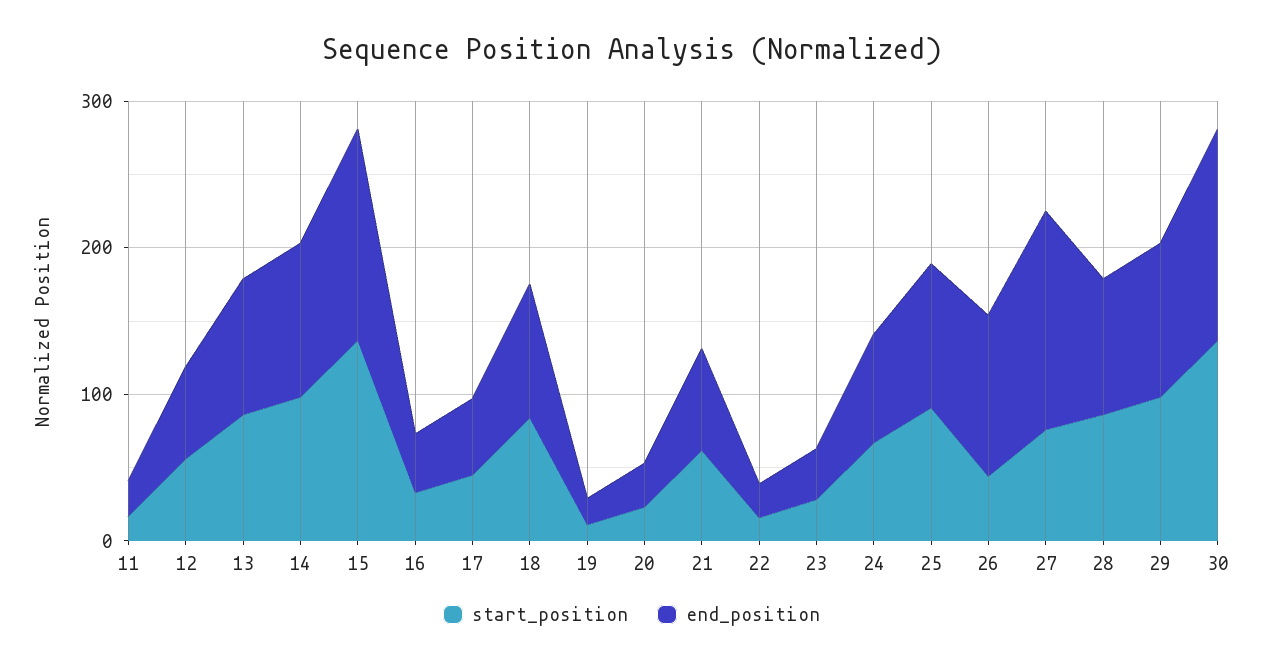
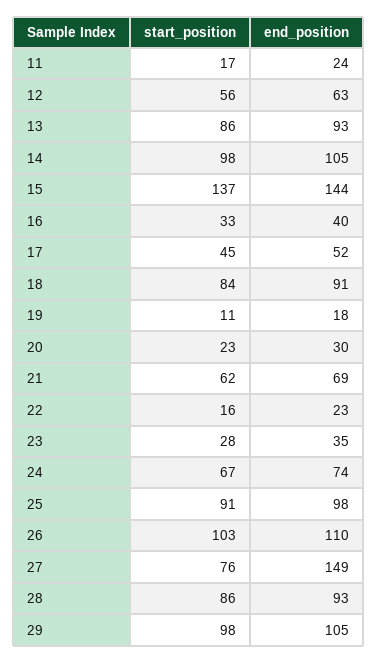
start_position, 26: 40 -> 103
start_position, 30: 140 -> none
end_position, 30: 140 -> none

